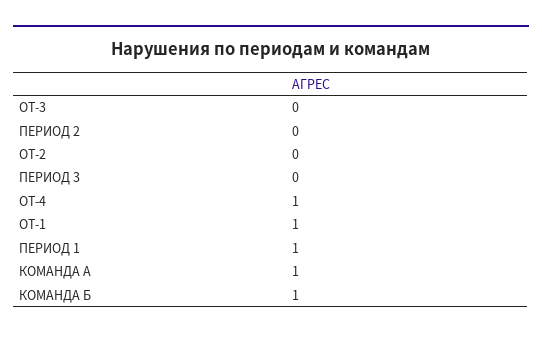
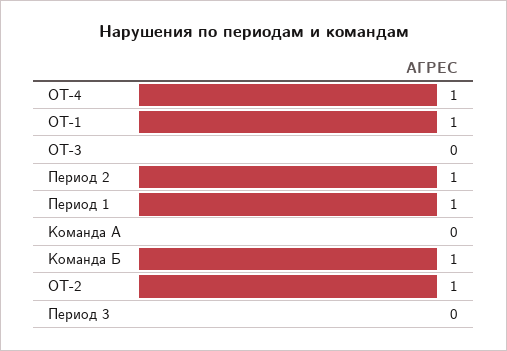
ПЕРИОД 2: 0 -> 1
ОТ-2: 0 -> 1
КОМАНДА А: 1 -> 0

